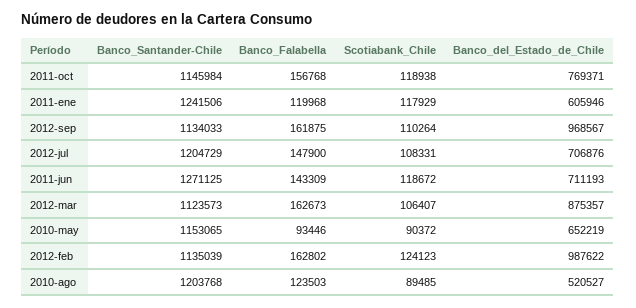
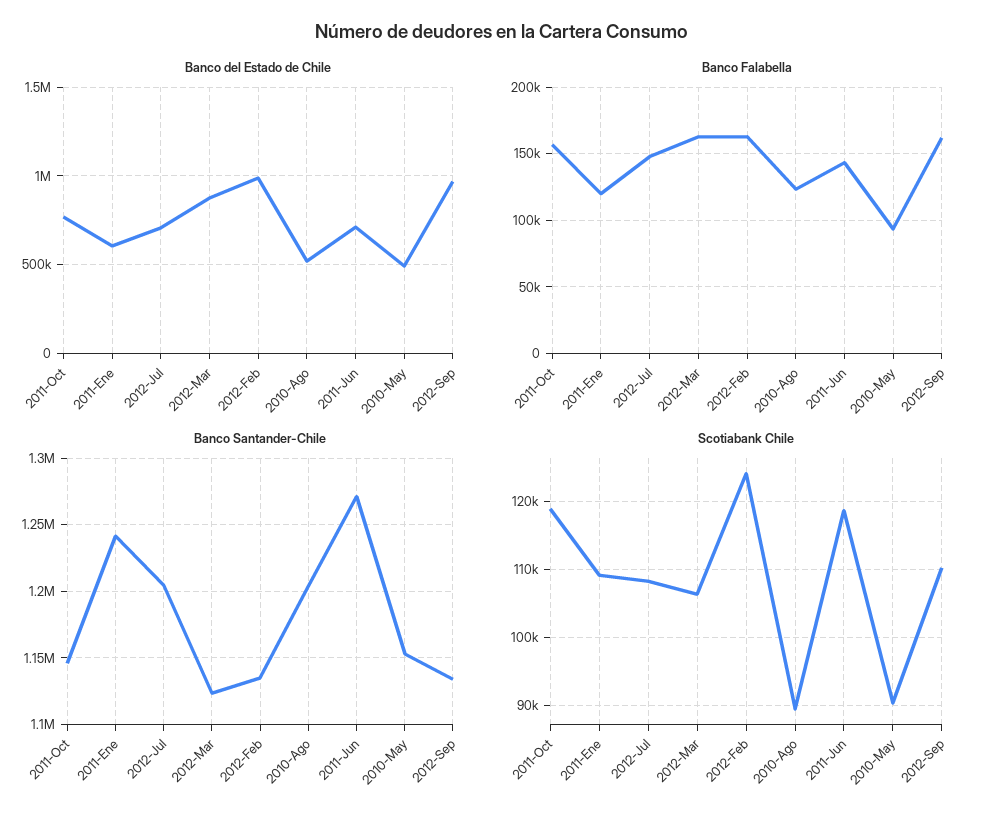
Scotiabank_Chile, 2011-ene: 117929 -> 109000
Banco_del_Estado_de_Chile, 2010-may: 652219 -> 500000

